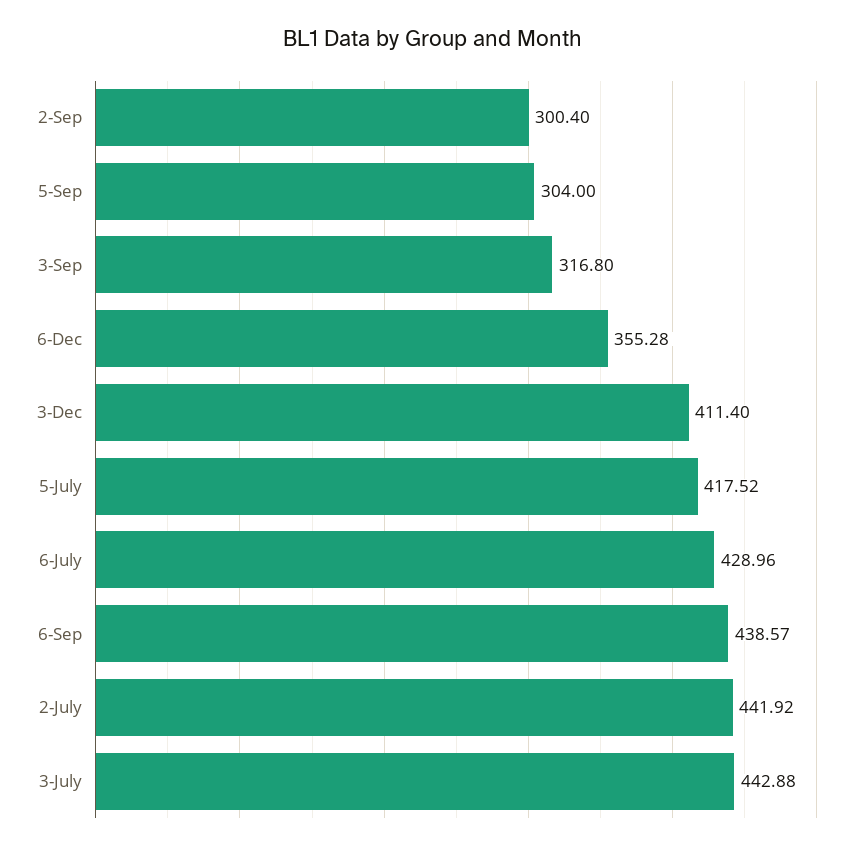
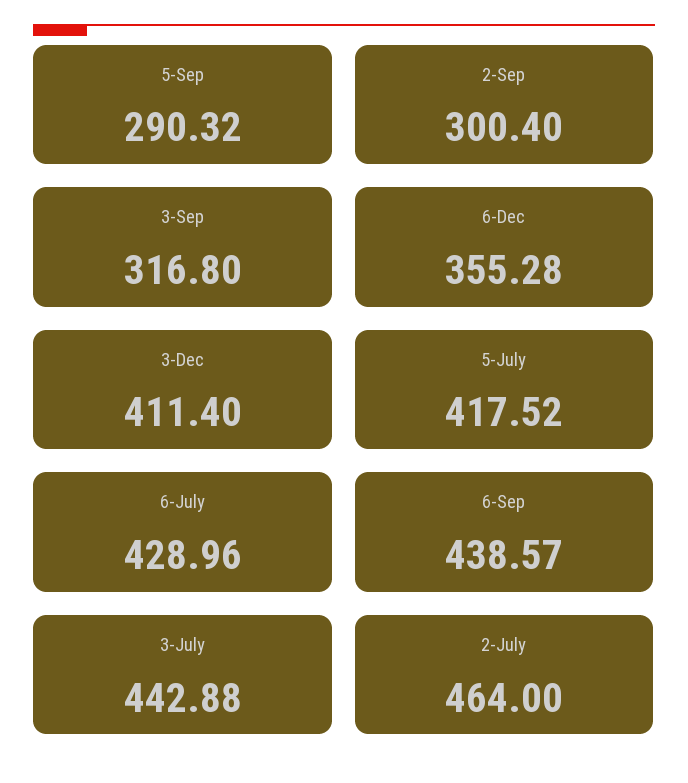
5-Sep: 304 -> 290.32
2-July: 441.92 -> 464

